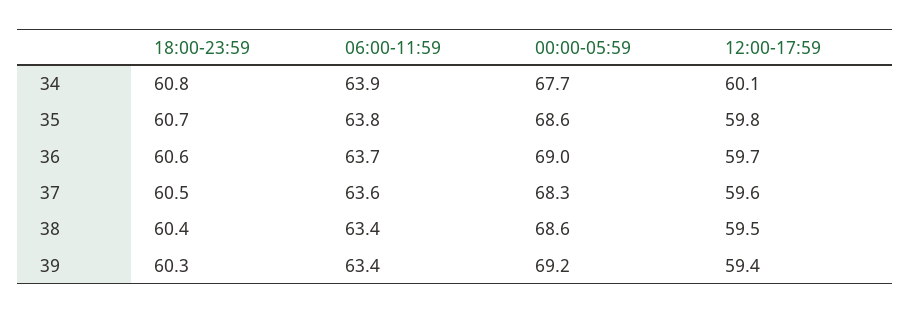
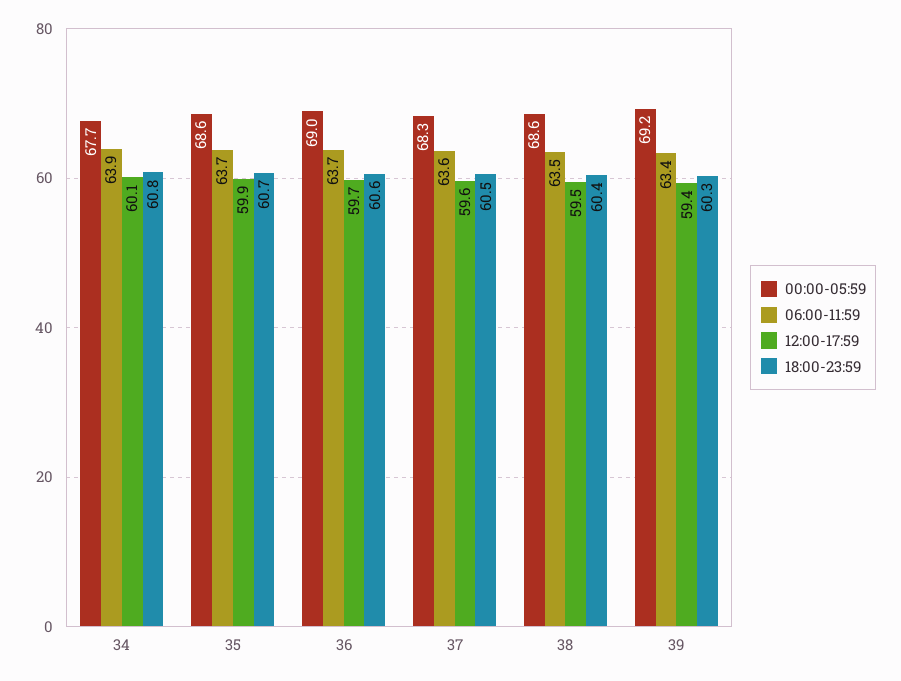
06:00-11:59, 35: 63.8 -> 63.7
12:00-17:59, 35: 59.8 -> 59.9
06:00-11:59, 38: 63.4 -> 63.5

